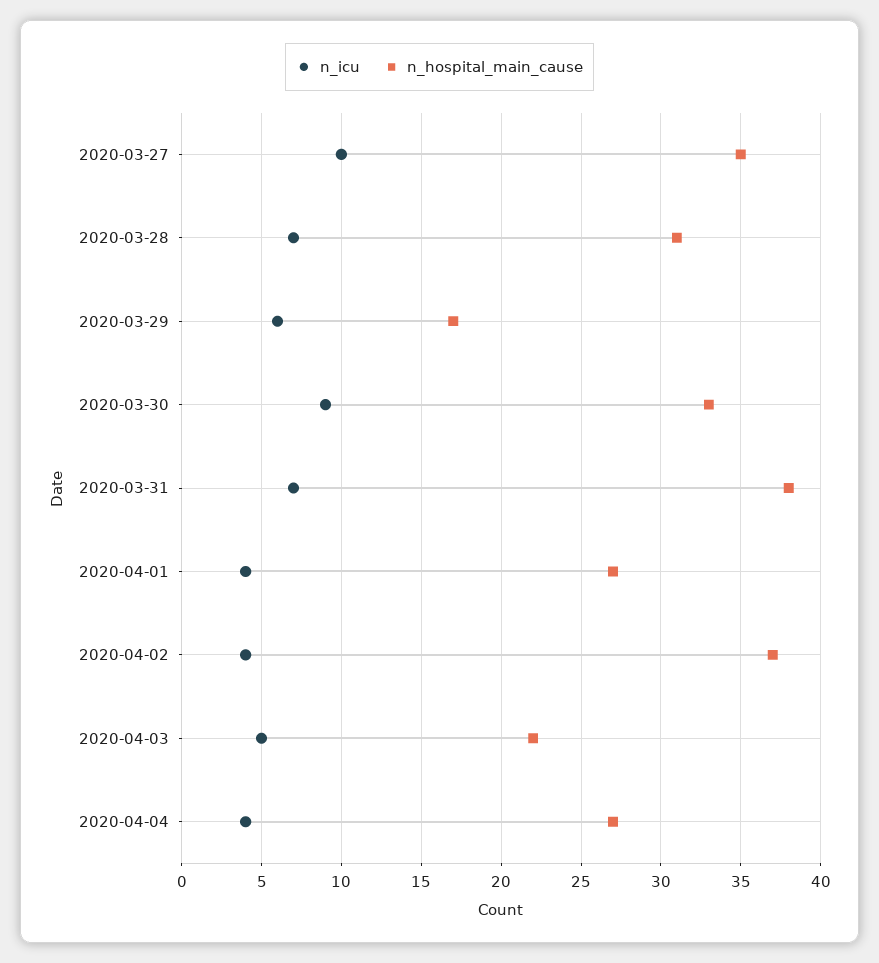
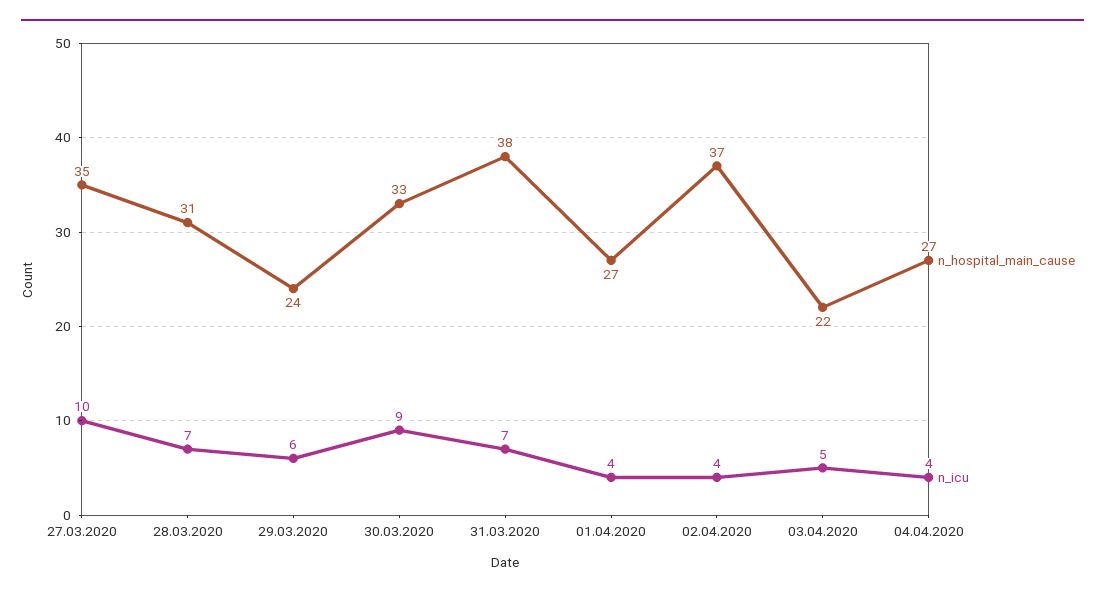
n_hospital_main_cause, 2020-03-29: 17 -> 24

